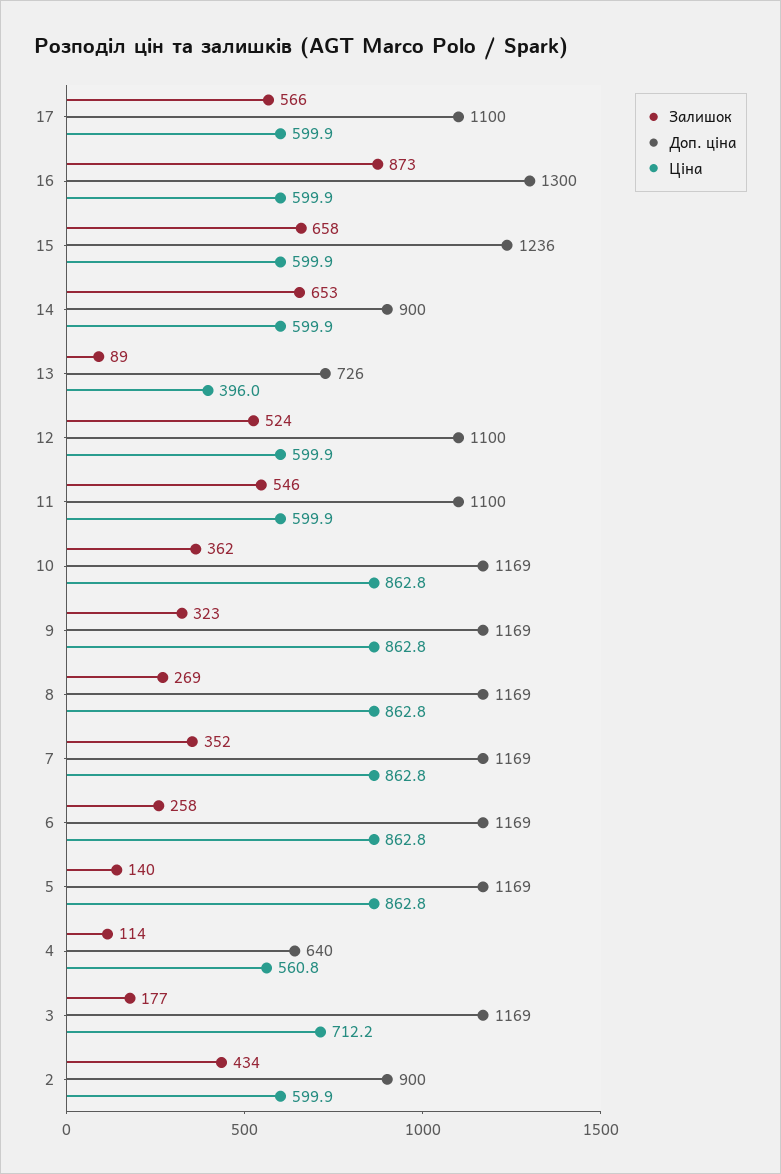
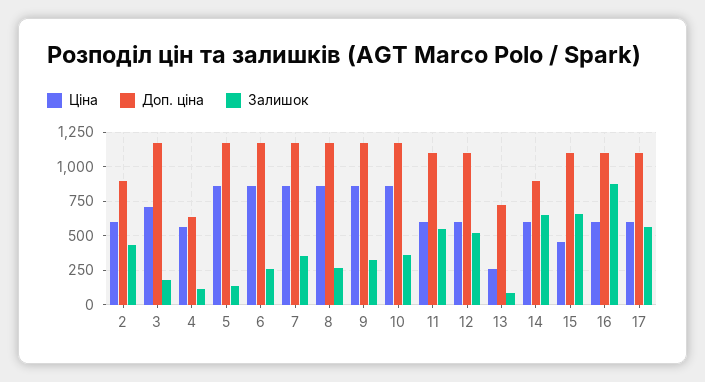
Доп. ціна, 16: 1300 -> 1100
Доп. ціна, 15: 1236 -> 1100
Ціна, 15: 599.9 -> 450
Ціна, 13: 396 -> 250

